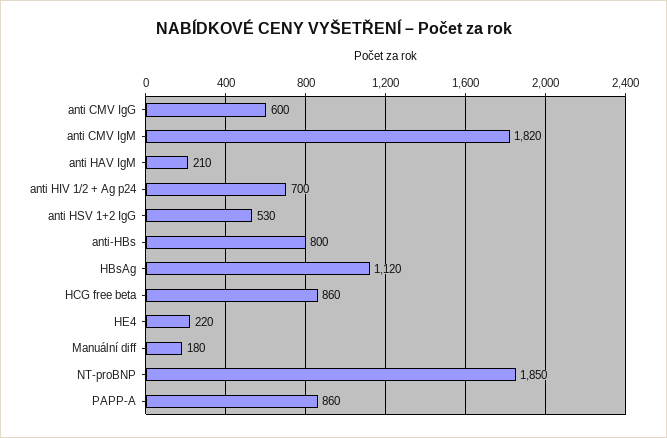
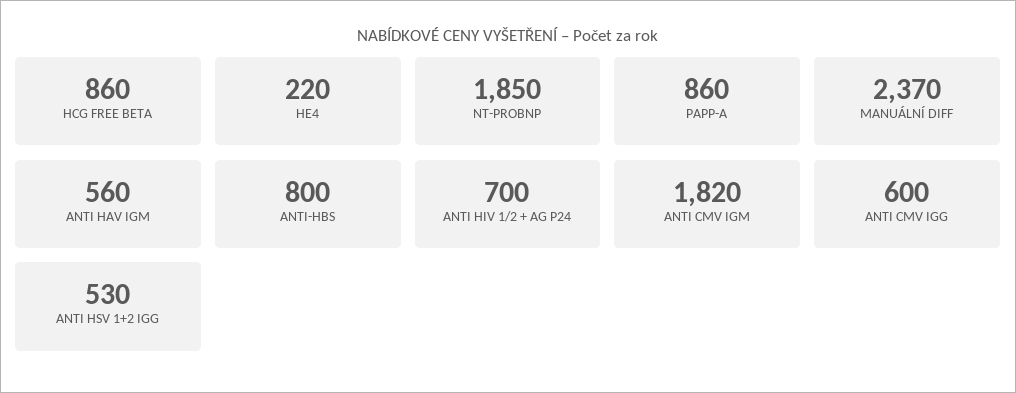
anti HAV IgM: 210 -> 560
HBsAg: 1120 -> none
Manuální diff: 180 -> 2370

